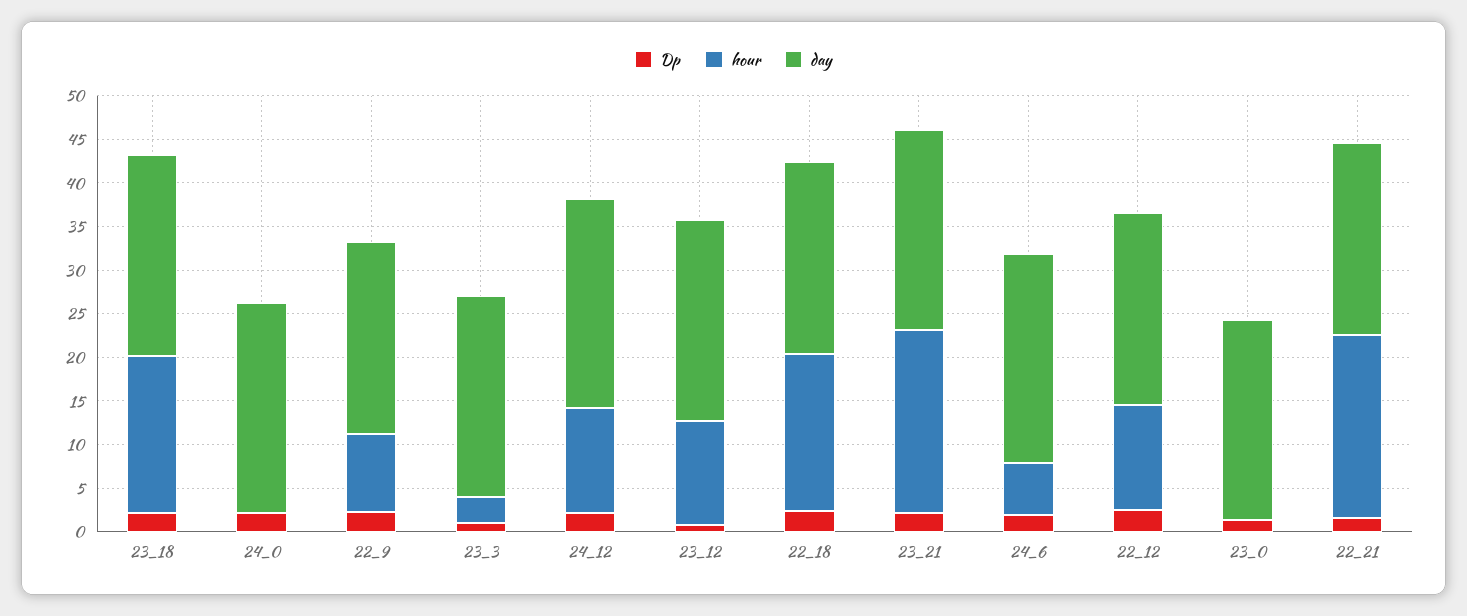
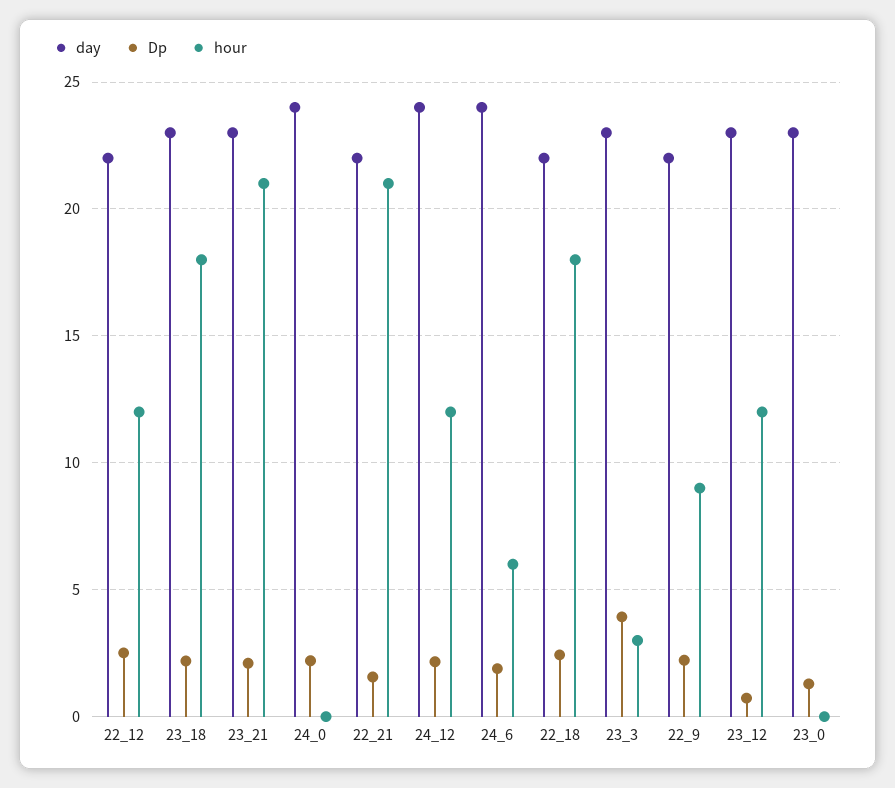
Dp, 23_3: 1 -> 4

